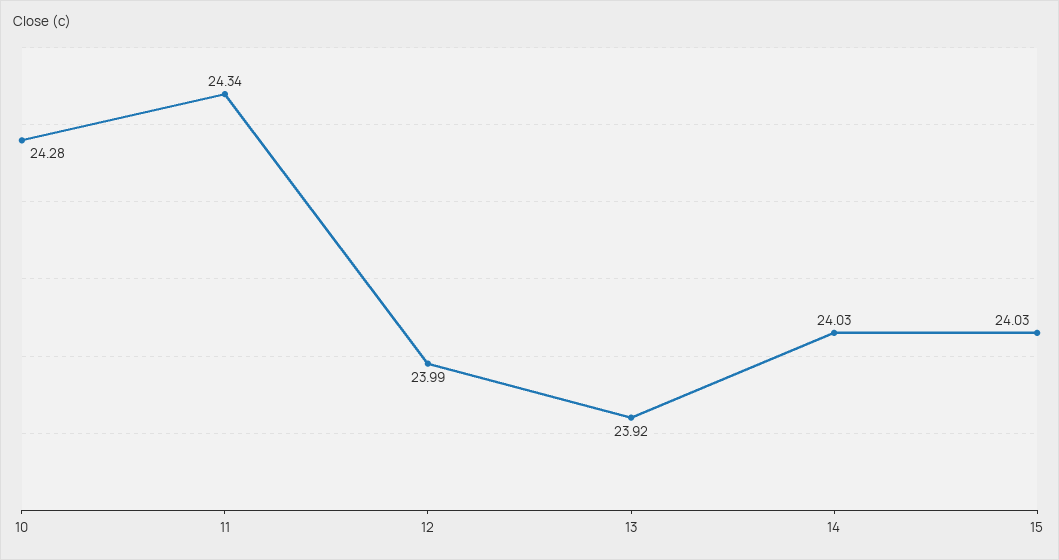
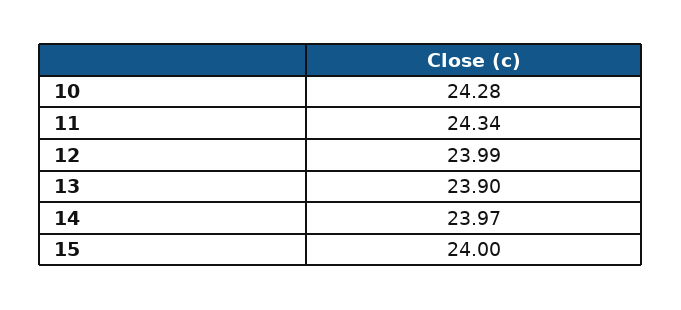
13: 23.92 -> 23.9
14: 24.03 -> 23.97
15: 24.03 -> 24

